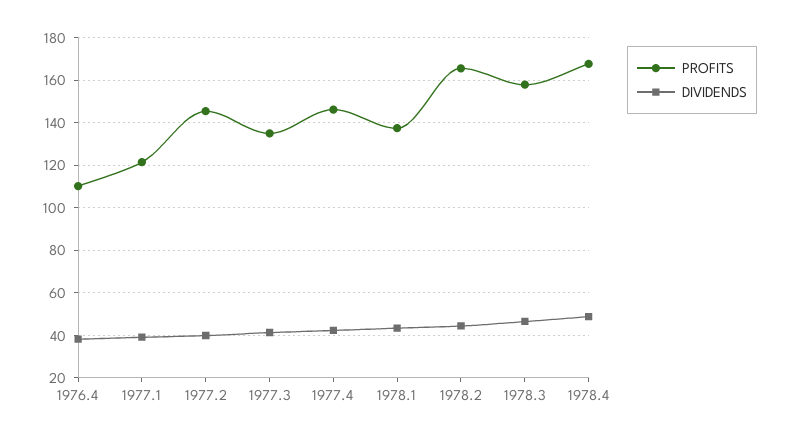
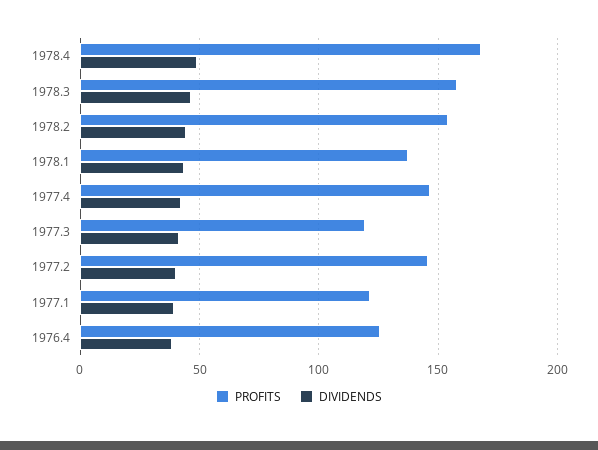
PROFITS, 1976.4: 110 -> 125
PROFITS, 1977.3: 135 -> 120
PROFITS, 1978.2: 165 -> 155

